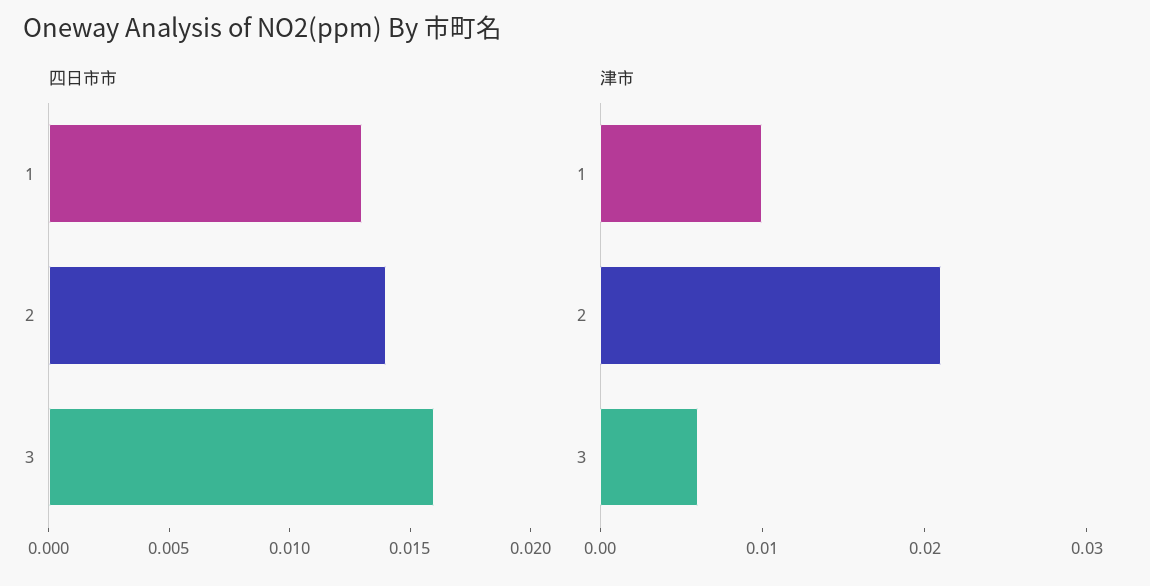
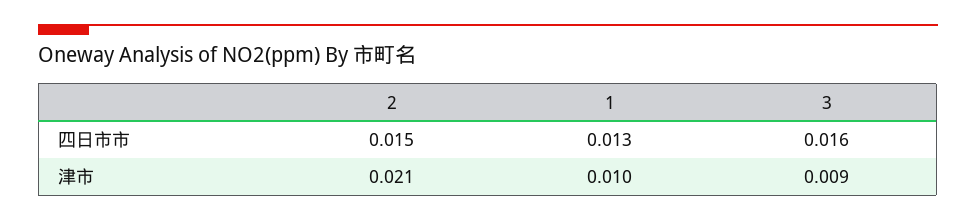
四日市市, 2: 0.014 -> 0.015
津市, 3: 0.006 -> 0.009

